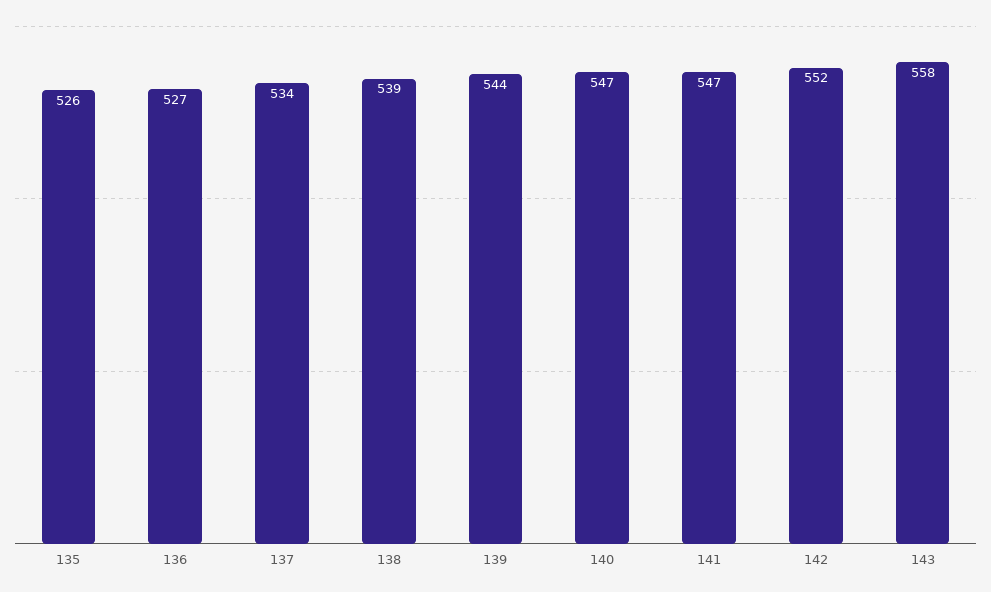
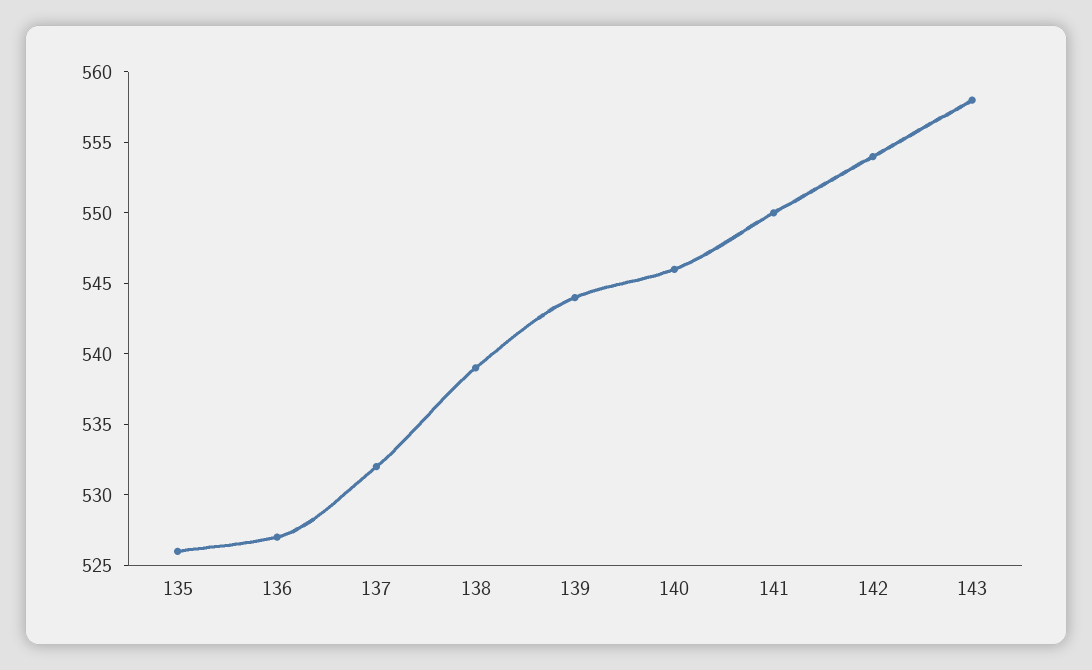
137: 534 -> 532
140: 547 -> 546
141: 547 -> 550
142: 552 -> 554

